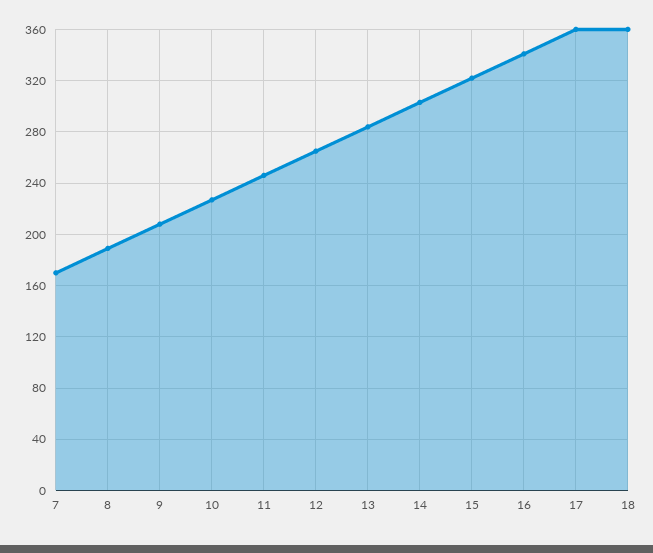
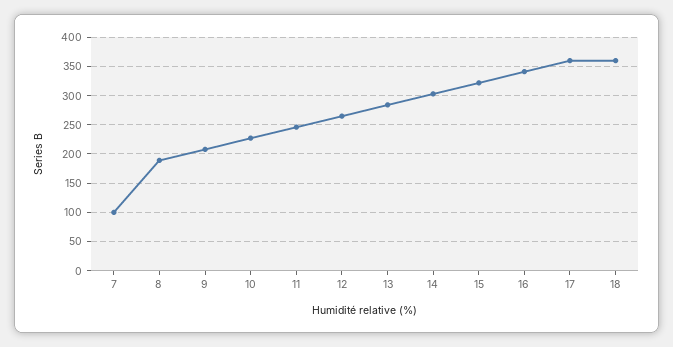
7: 170 -> 100

